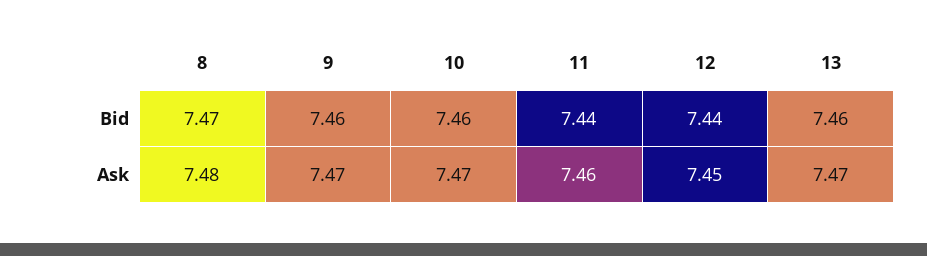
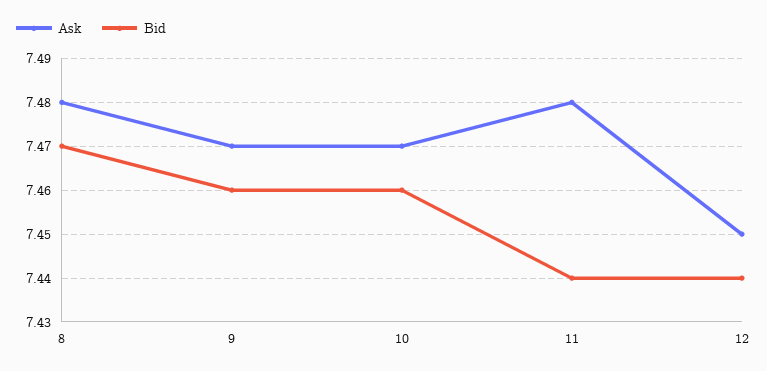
Bid, 13: 7.46 -> none
Ask, 11: 7.46 -> 7.48
Ask, 13: 7.47 -> none

